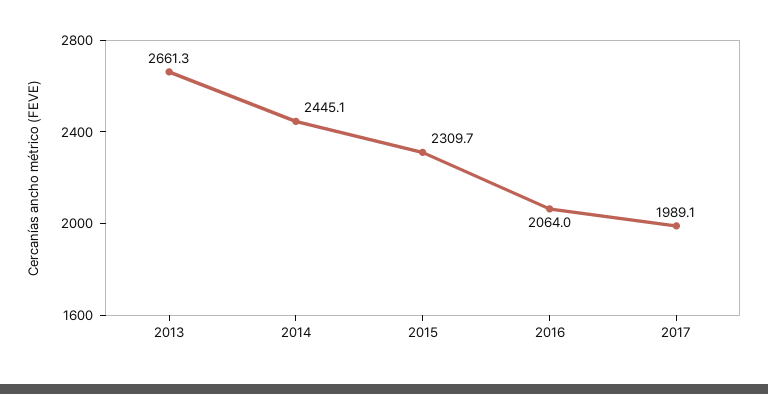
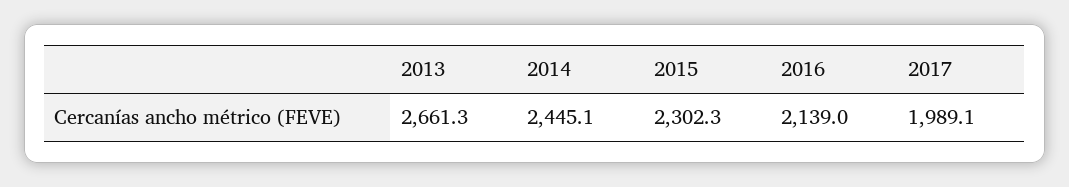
2015: 2309.7 -> 2302.3
2016: 2064 -> 2139

